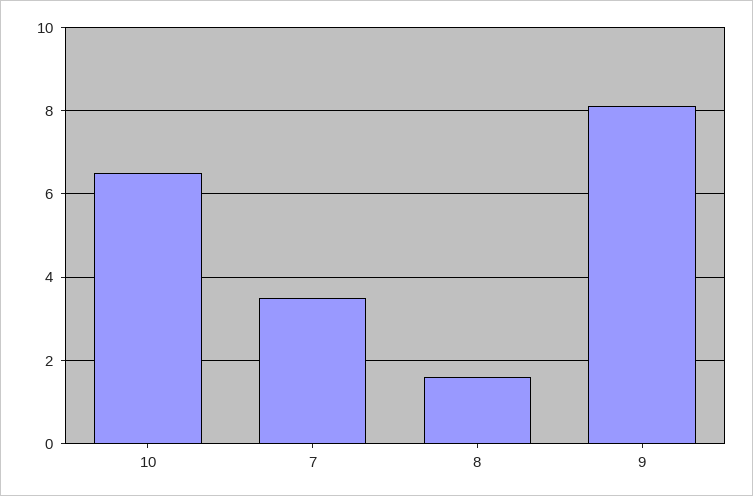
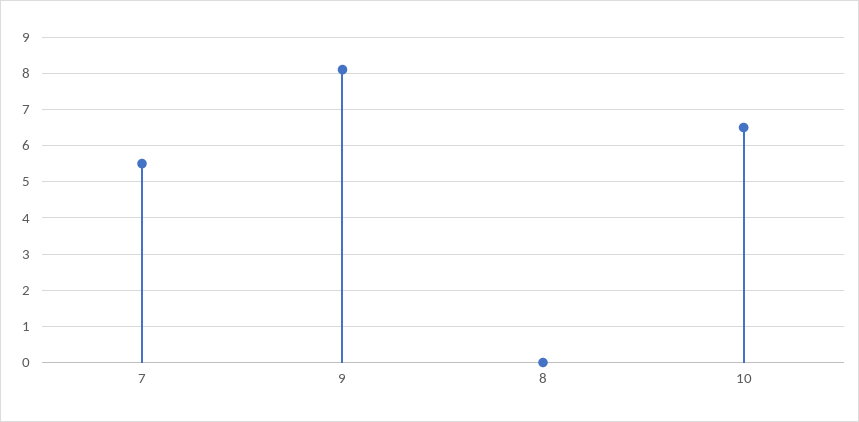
7: 3.5 -> 5.5
8: 1.5 -> 0

